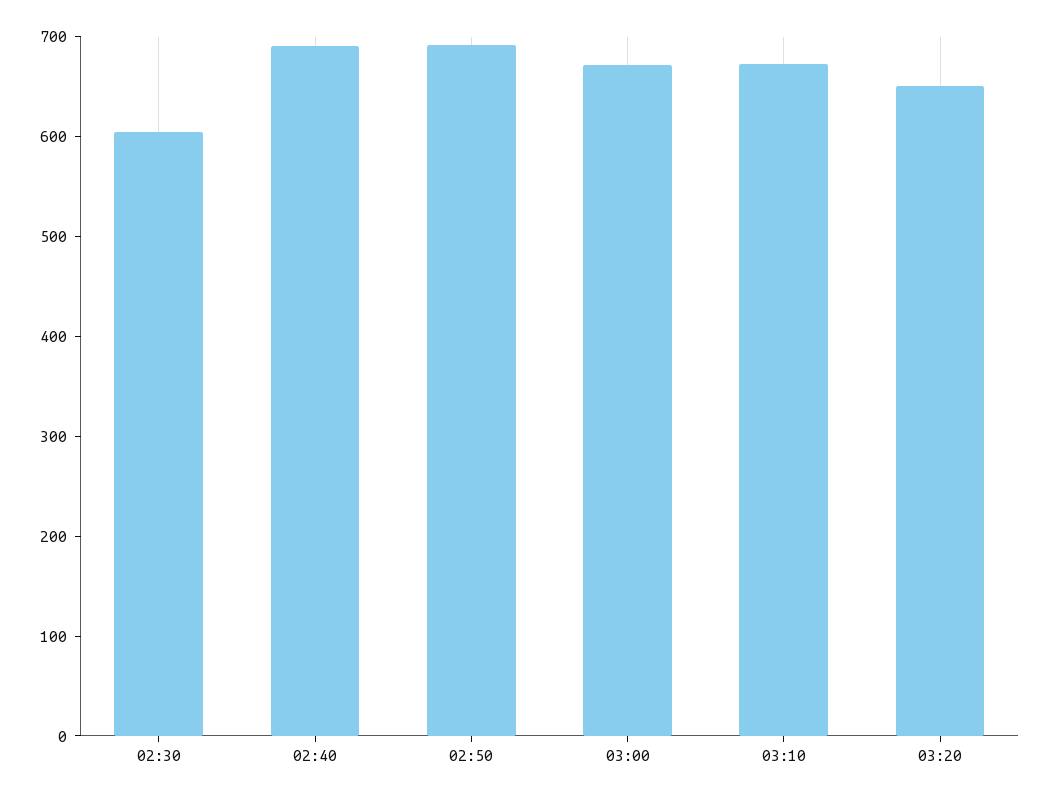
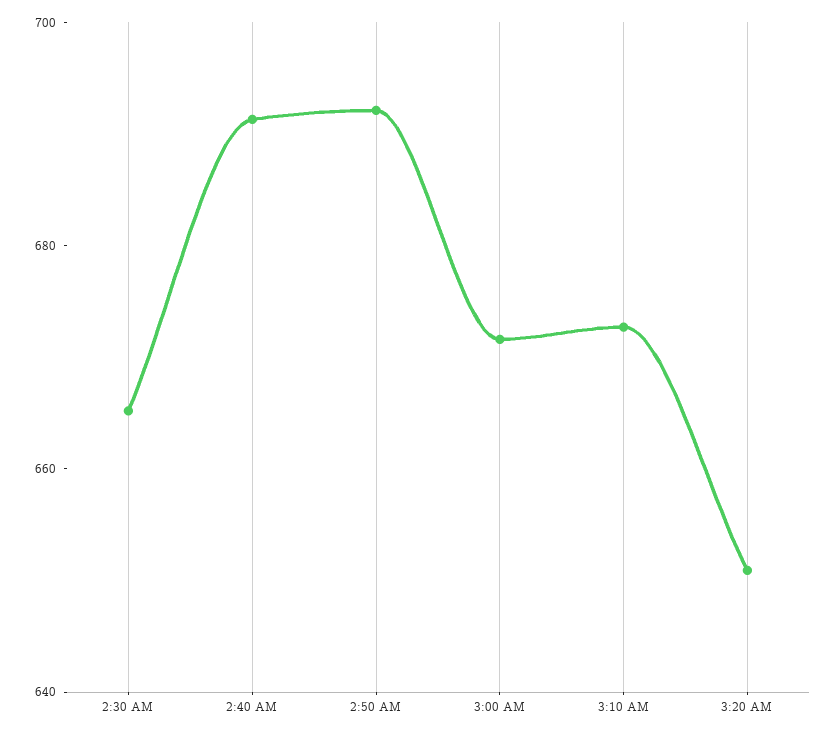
02:30: 600 -> 665

